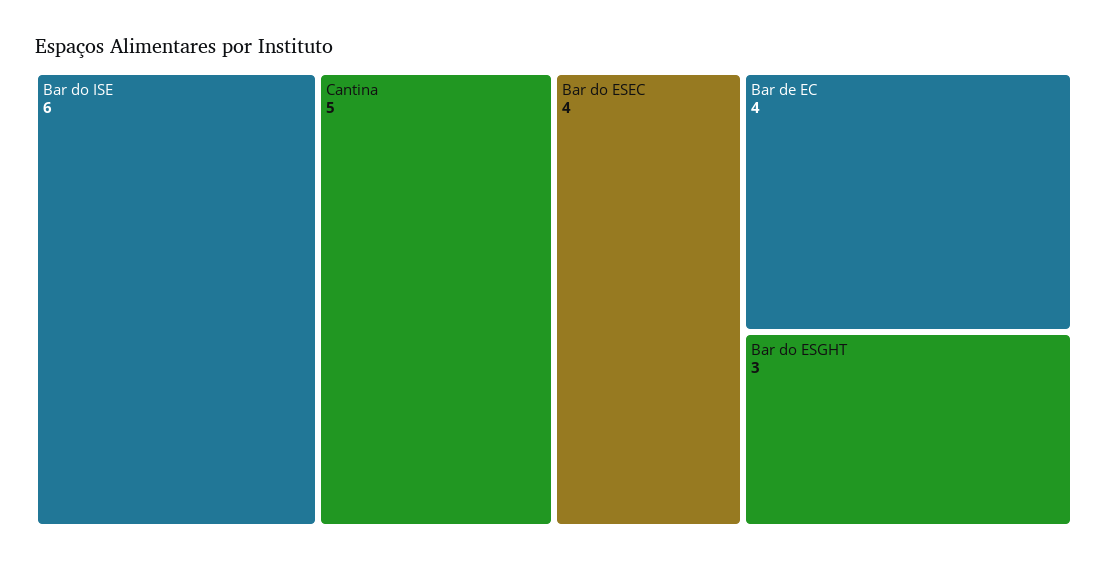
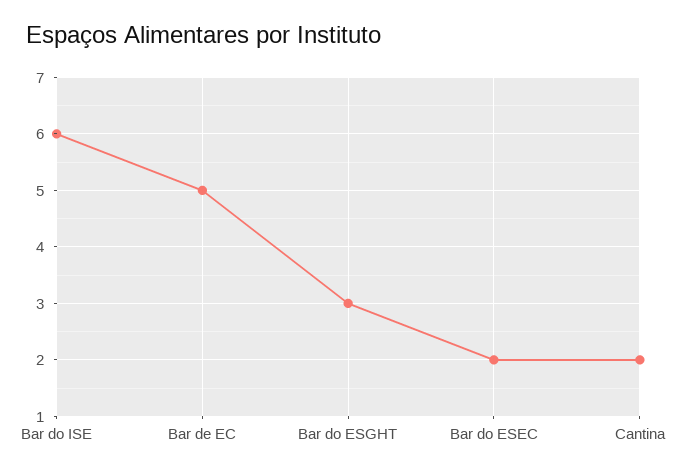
Cantina: 5 -> 2
Bar do ESEC: 4 -> 2
Bar de EC: 4 -> 5

